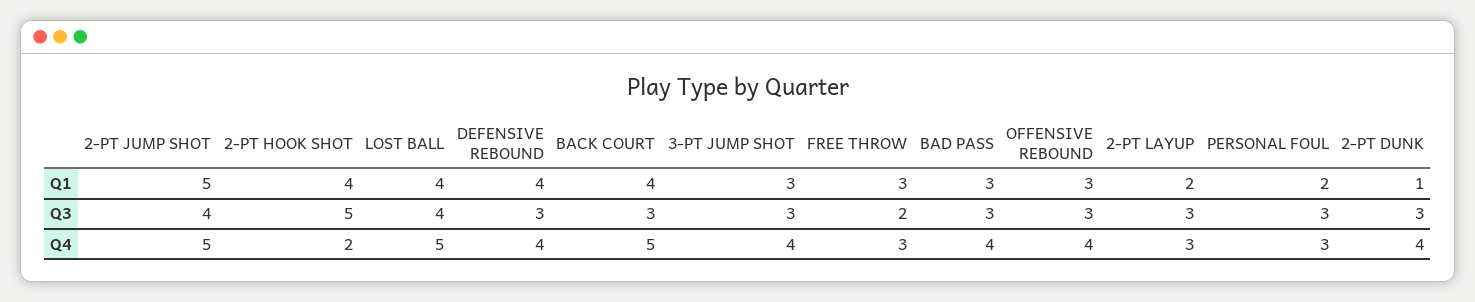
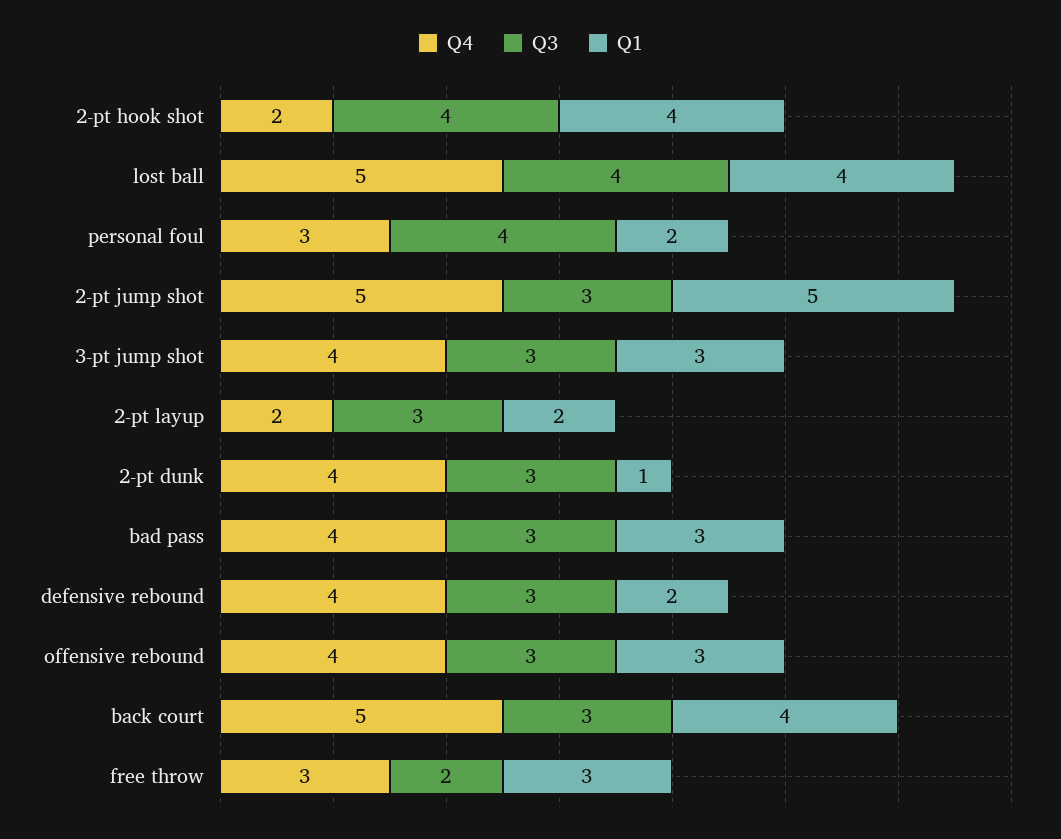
Q1, DEFENSIVE REBOUND: 4 -> 2
Q3, 2-PT JUMP SHOT: 4 -> 3
Q3, 2-PT HOOK SHOT: 5 -> 4
Q3, PERSONAL FOUL: 3 -> 4
Q4, 2-PT LAYUP: 3 -> 2

